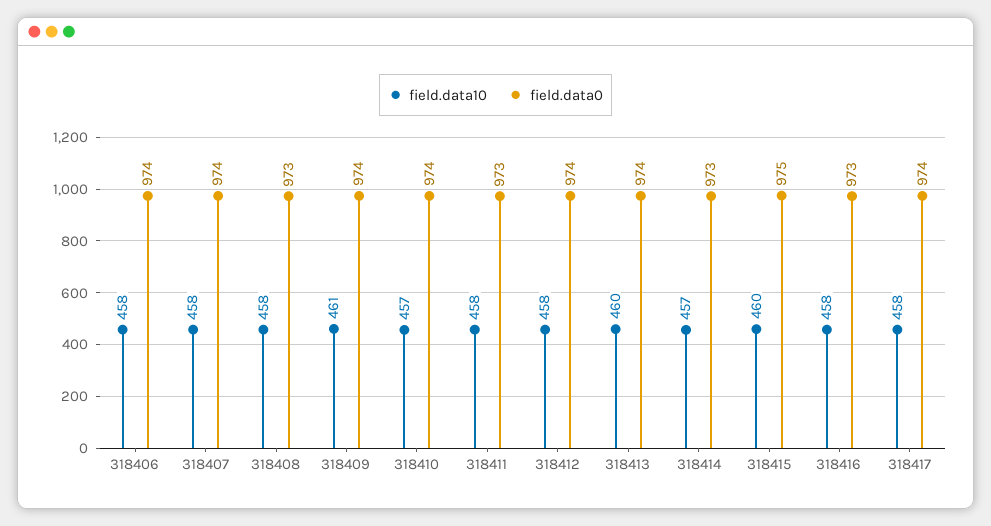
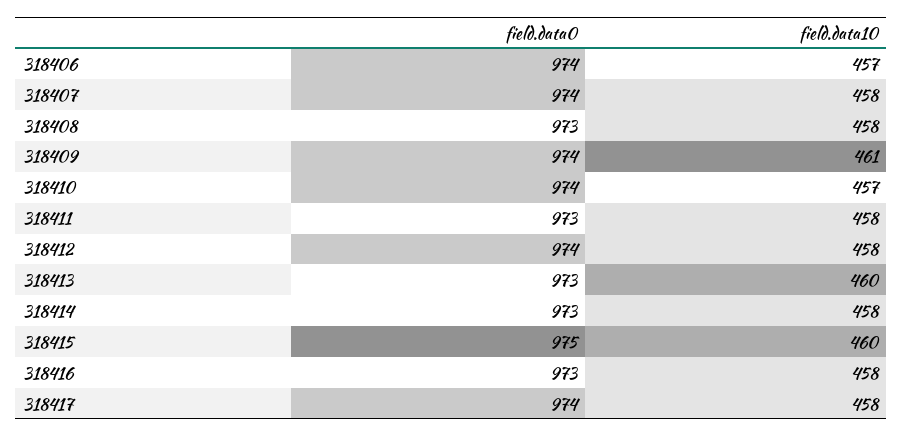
field.data10, 318406: 458 -> 457
field.data0, 318413: 974 -> 973
field.data10, 318414: 457 -> 458

